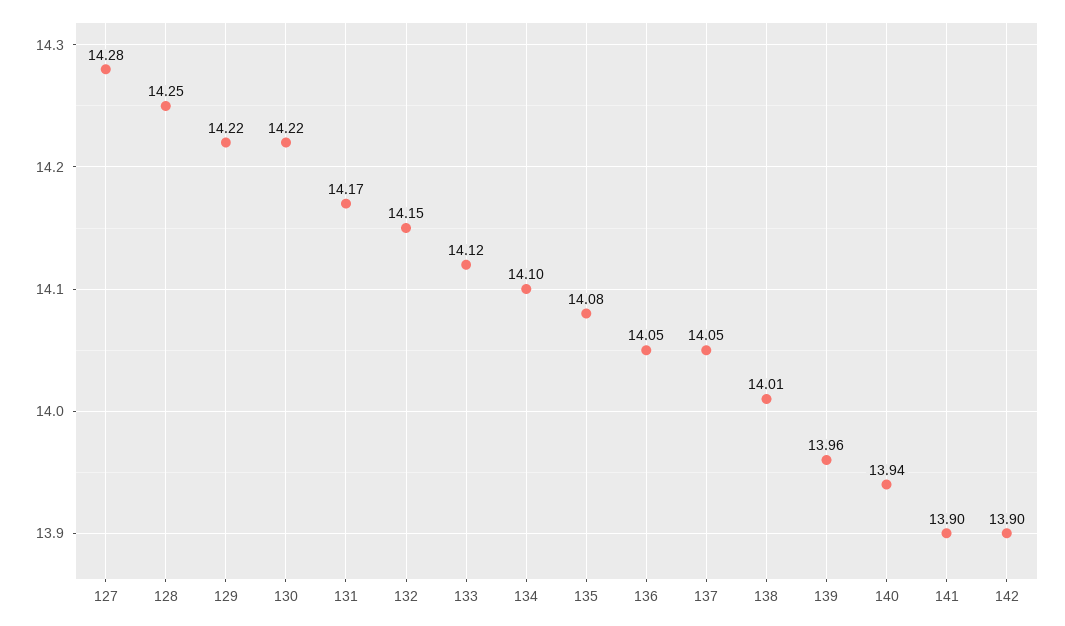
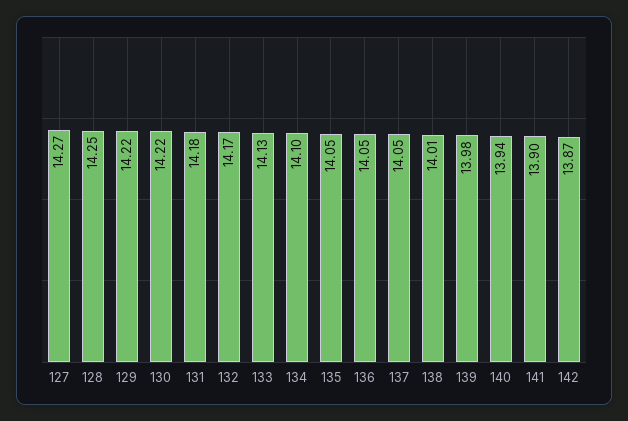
127: 14.28 -> 14.27
131: 14.17 -> 14.18
132: 14.15 -> 14.17
133: 14.12 -> 14.13
135: 14.08 -> 14.05
139: 13.96 -> 13.98
142: 13.9 -> 13.87

